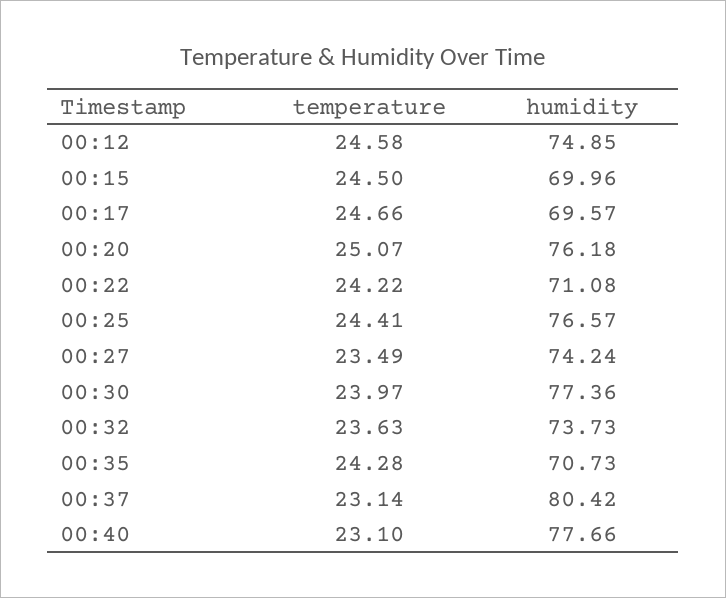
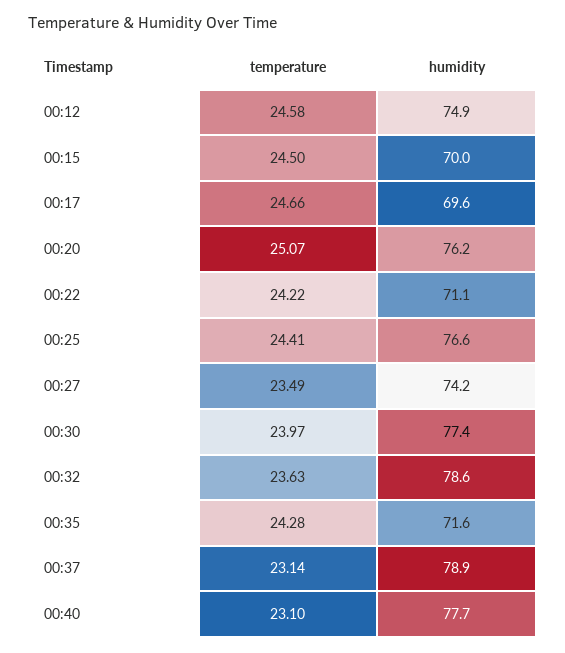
humidity, 00:32: 73.73 -> 78.6
humidity, 00:35: 70.73 -> 71.6
humidity, 00:37: 80.42 -> 78.9

